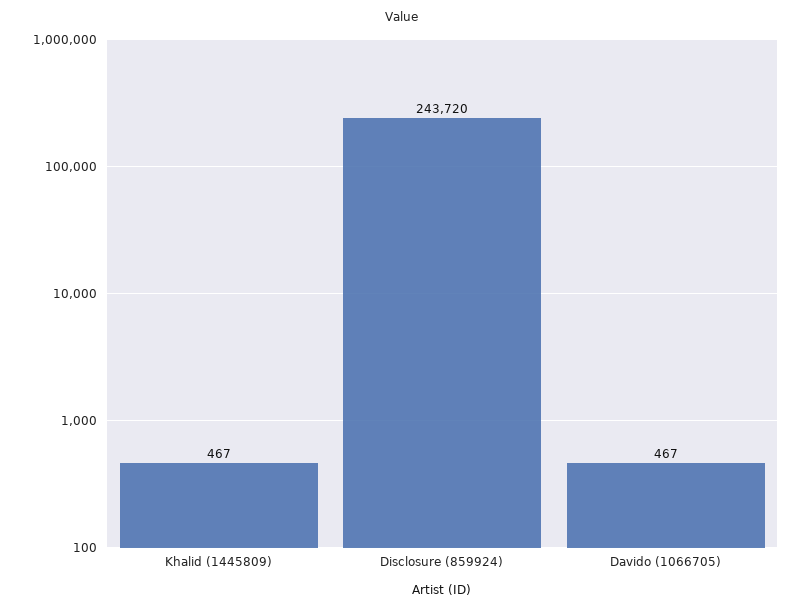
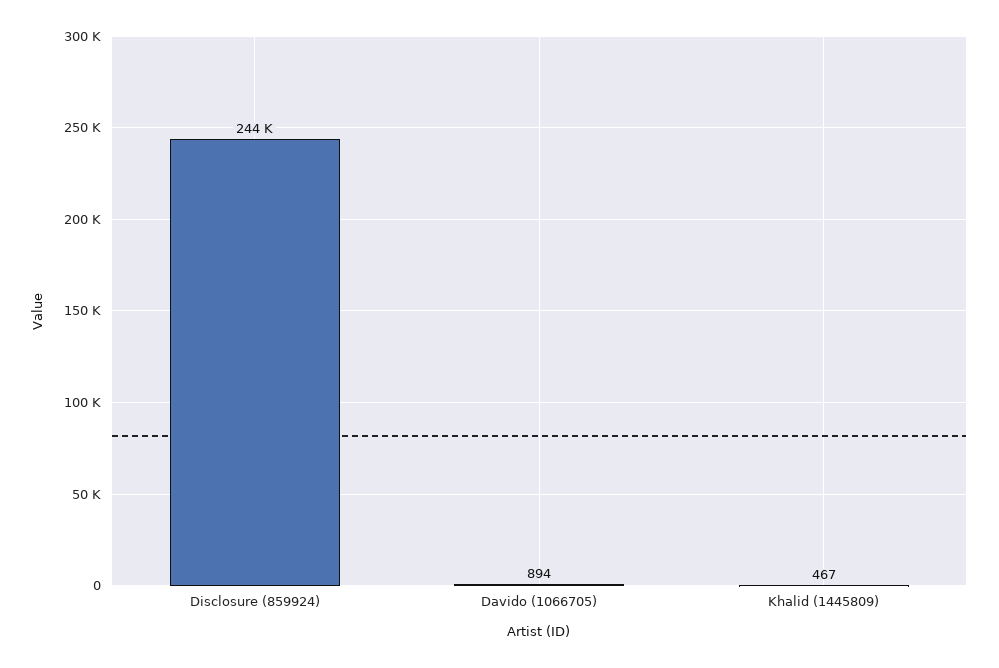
Davido (1066705): 467 -> 894

